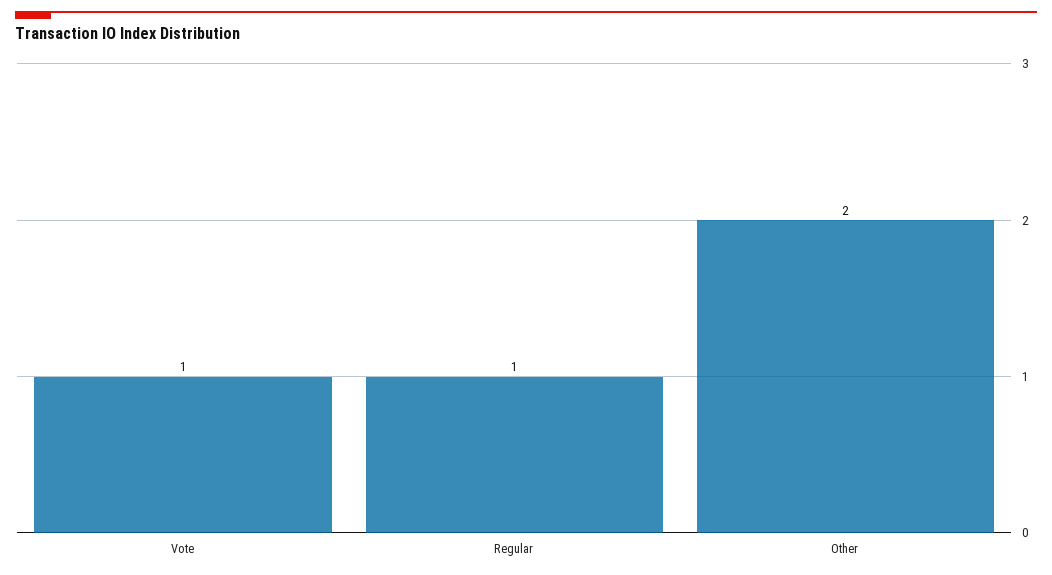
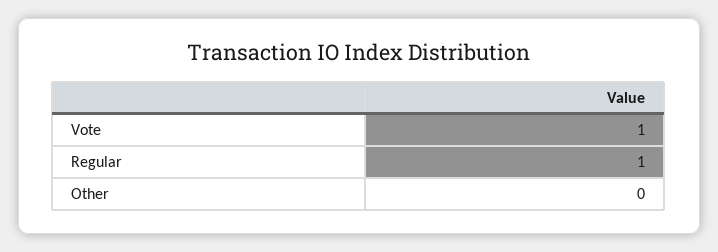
Other: 2 -> 0

